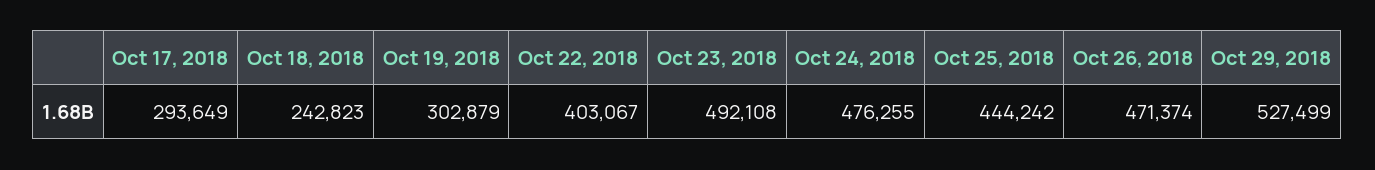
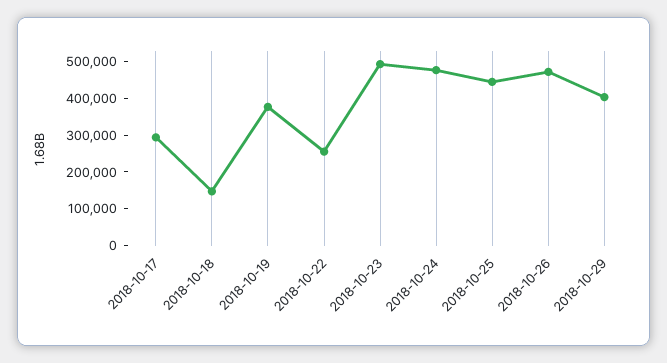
Oct 18, 2018: 242823 -> 150000
Oct 19, 2018: 302879 -> 375000
Oct 22, 2018: 403067 -> 250000
Oct 29, 2018: 527499 -> 400000

